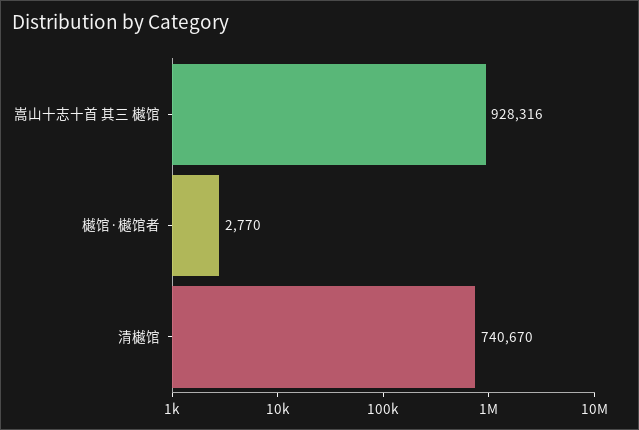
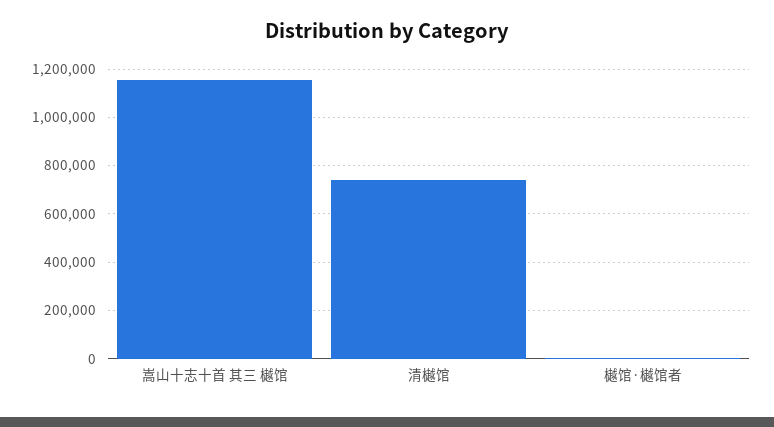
嵩山十志十首 其三 樾馆: 928316 -> 1150000

